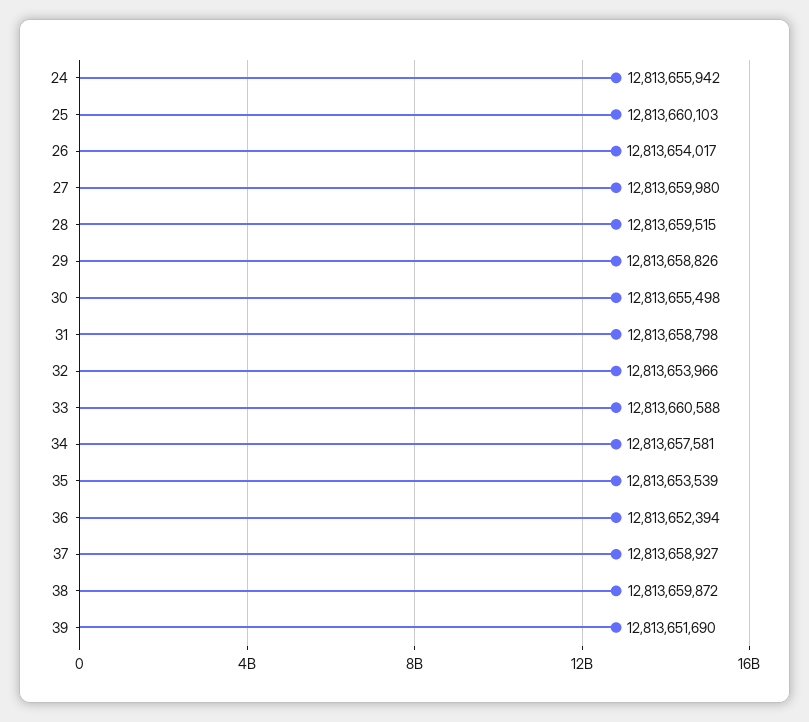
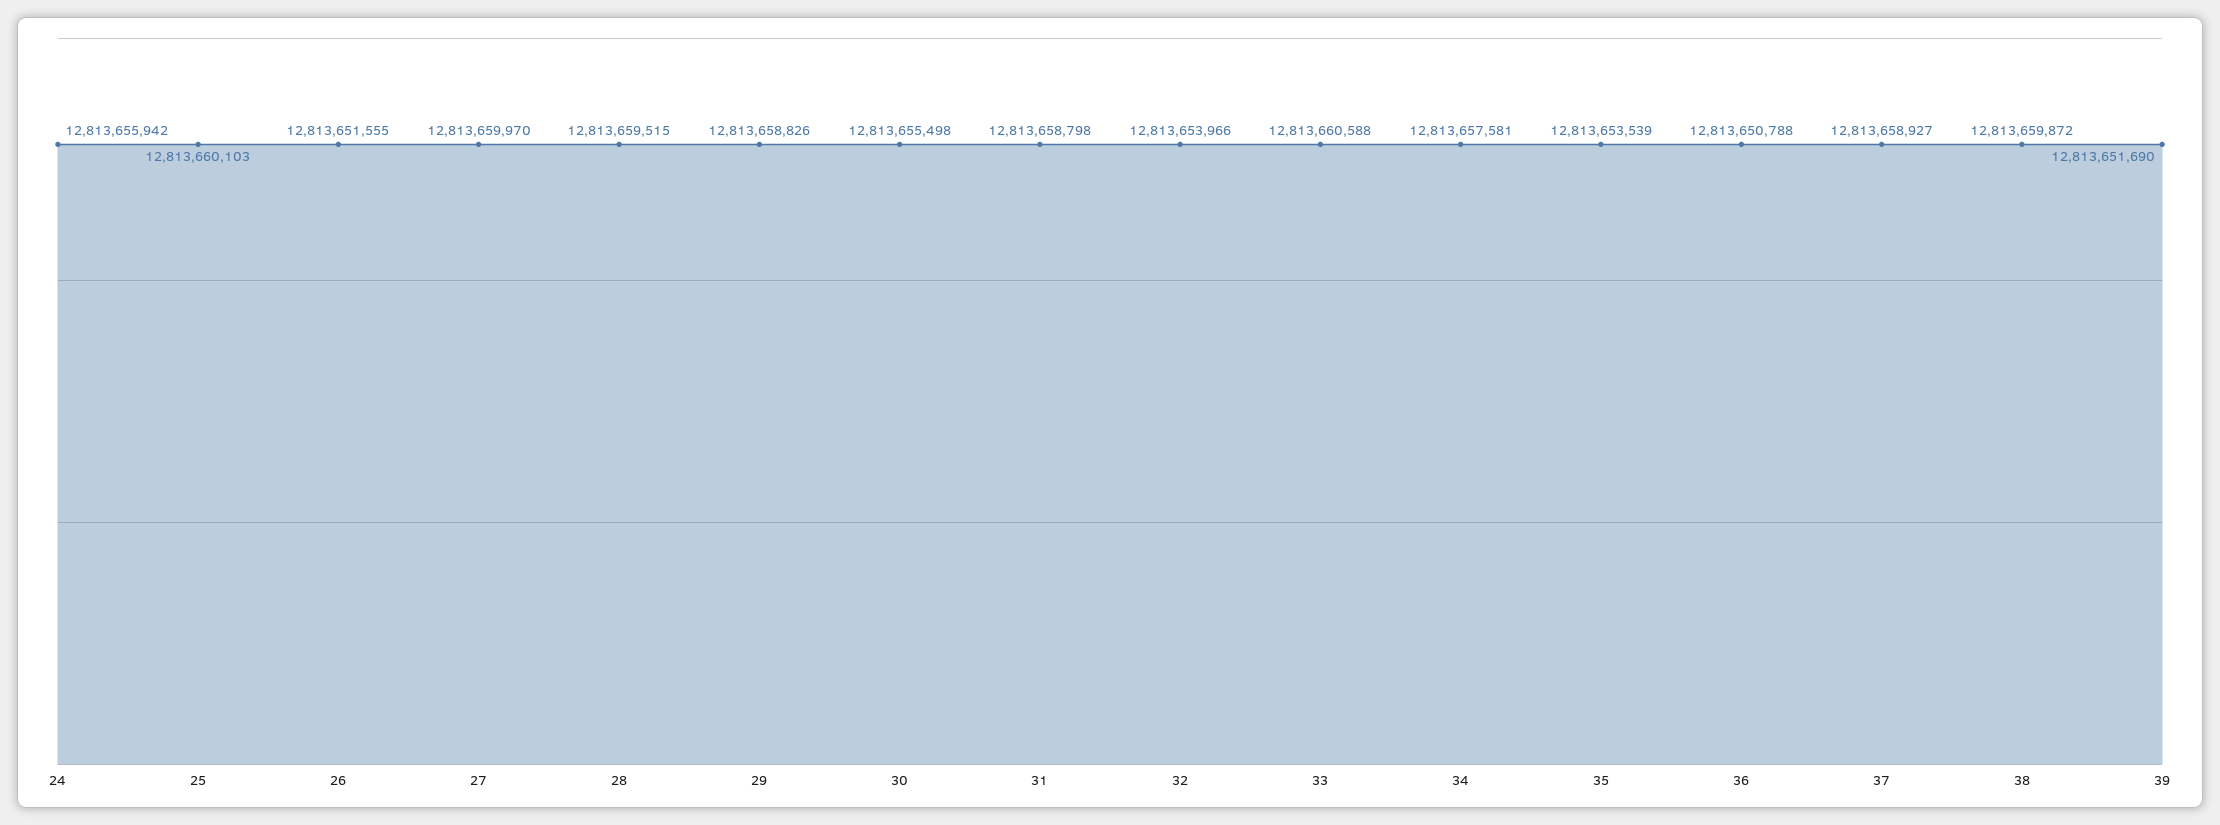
26: 12813654017 -> 12813651555
27: 12813659980 -> 12813659970
36: 12813652394 -> 12813650788

